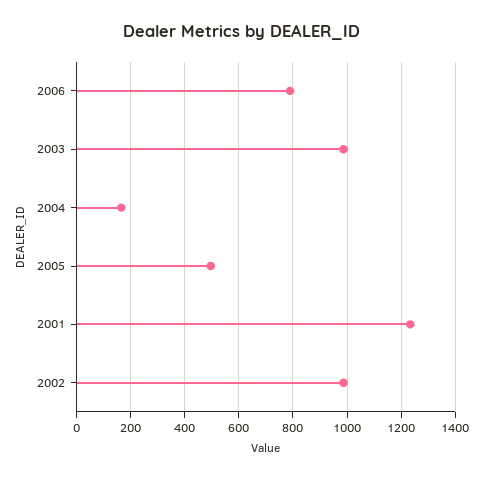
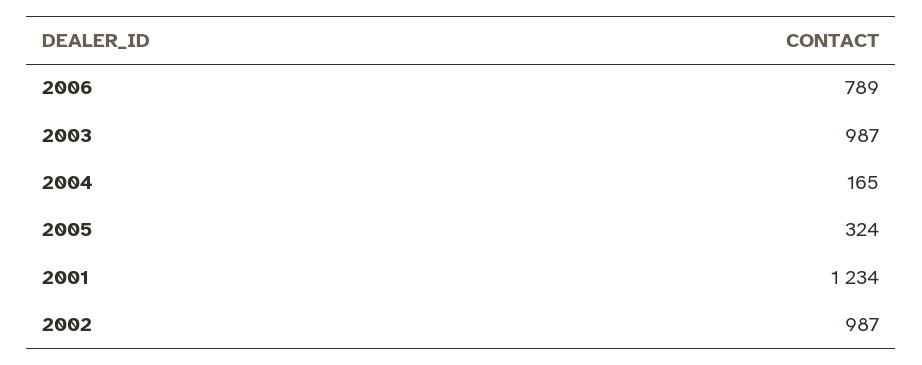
2005: 500 -> 324

